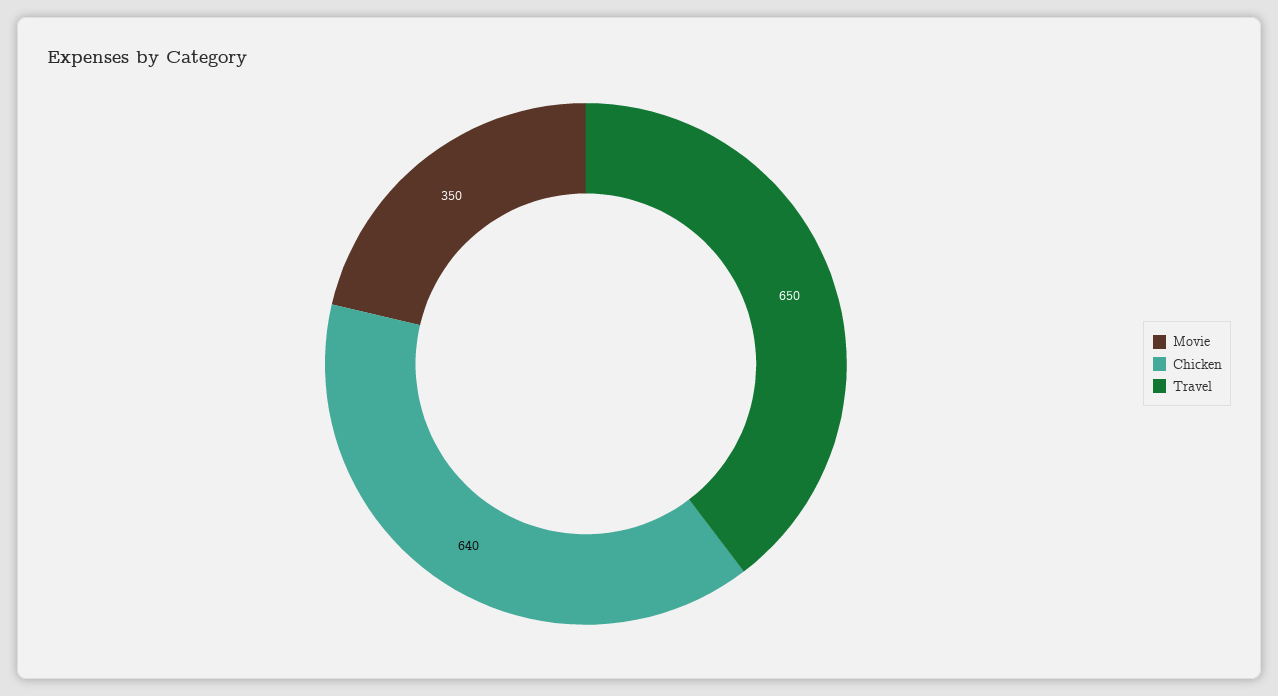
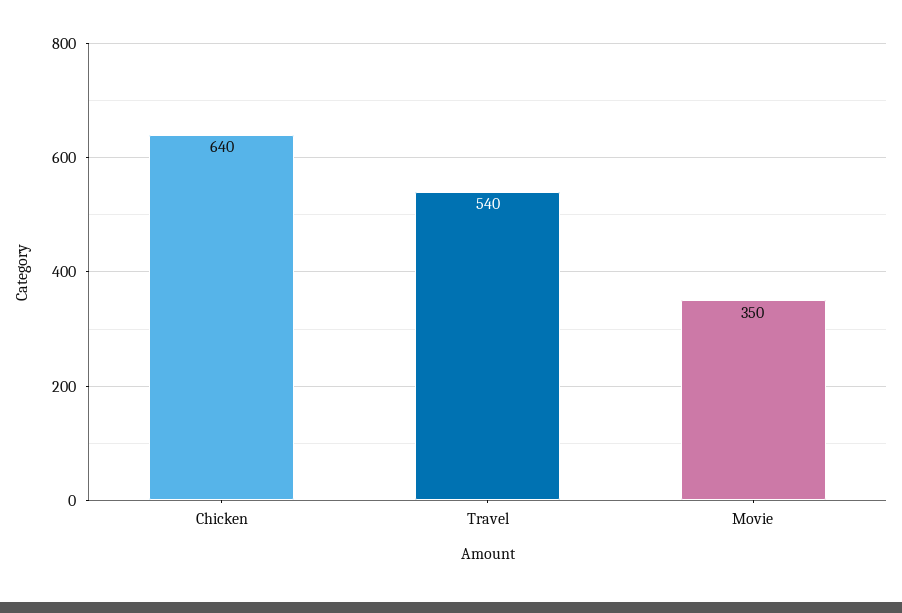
Travel: 650 -> 540

